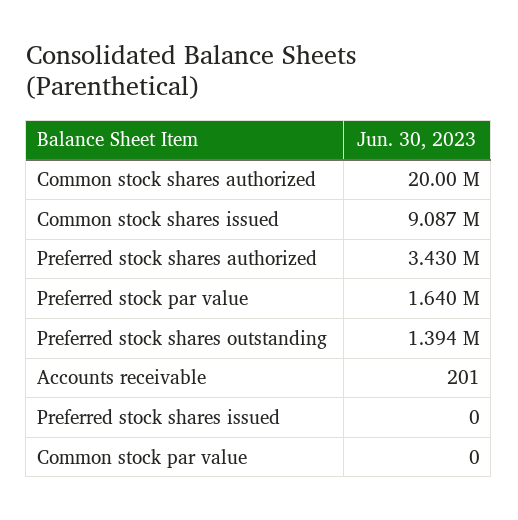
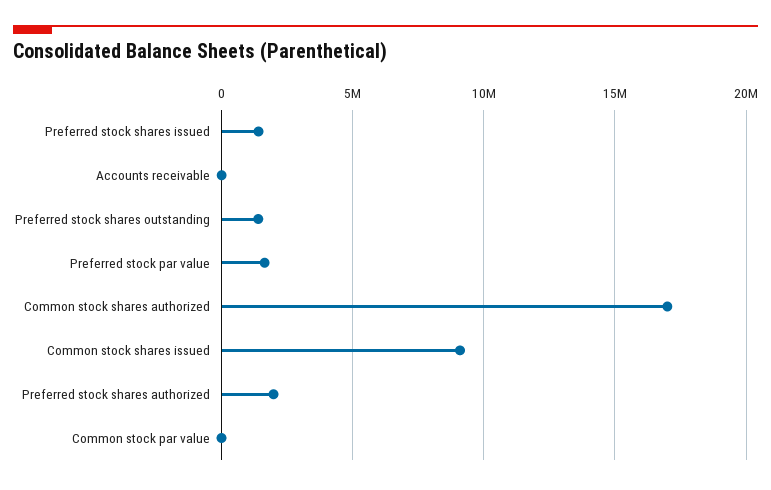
Common stock shares authorized: 20000000 -> 17000000
Preferred stock shares authorized: 3430000 -> 2000000
Preferred stock shares issued: 0 -> 1500000

